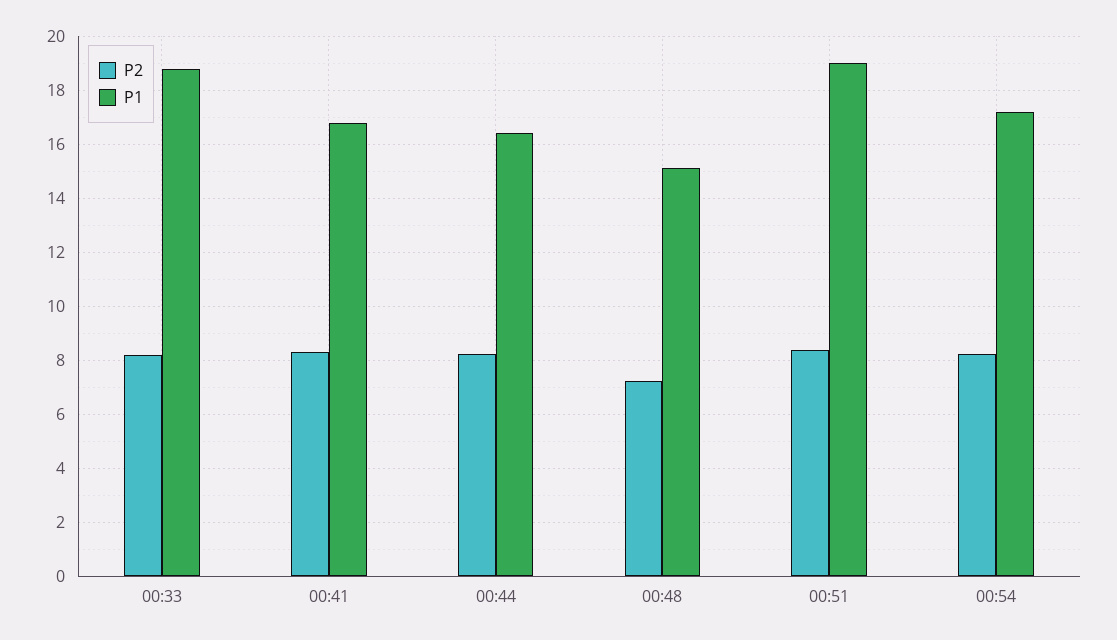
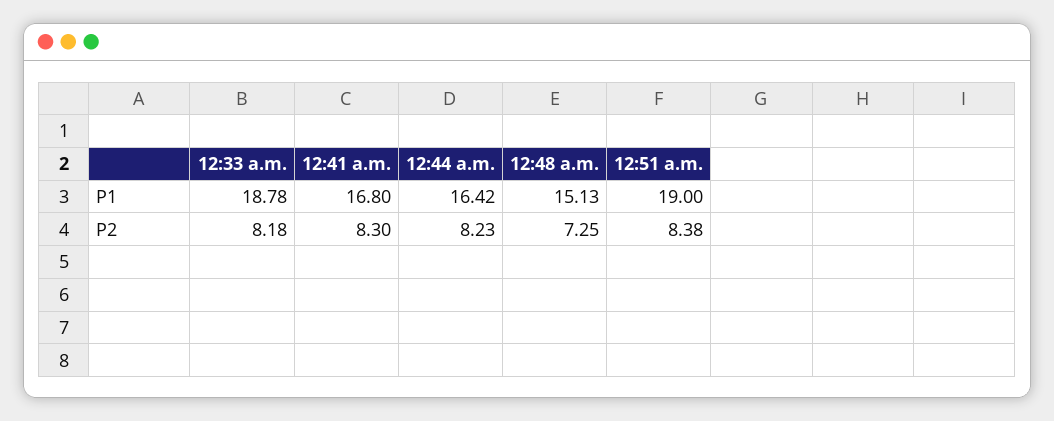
P2, 00:54: 8.25 -> none
P1, 00:54: 17.25 -> none

